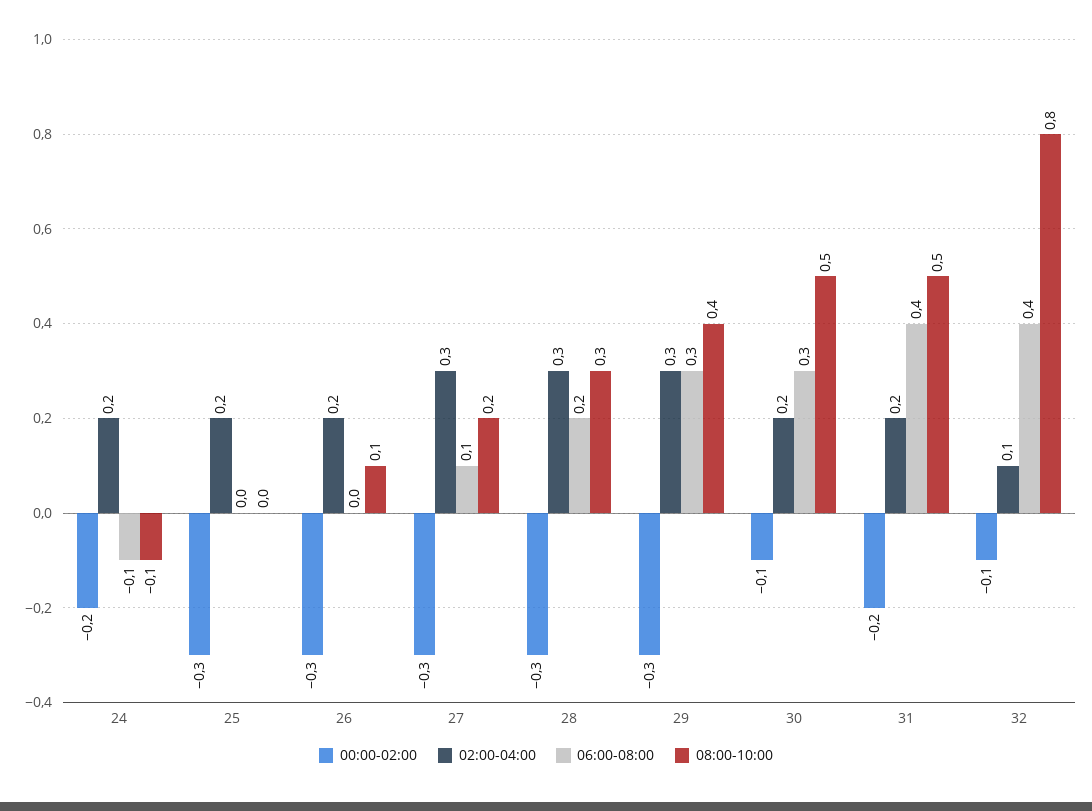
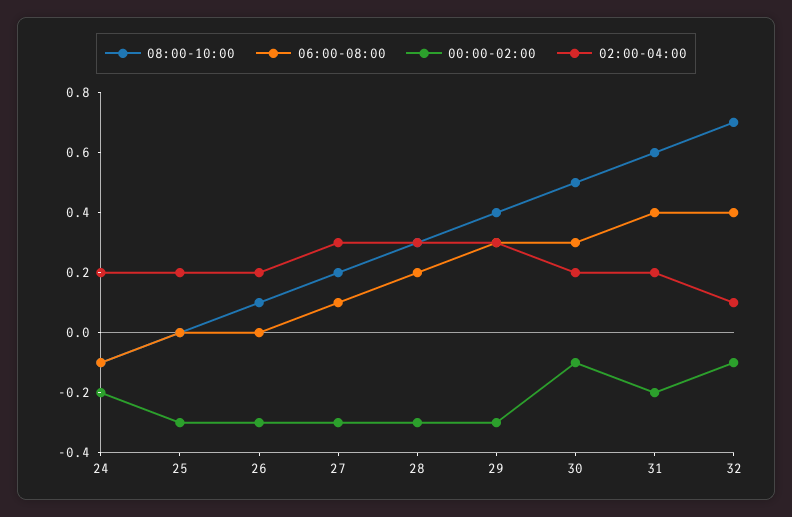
08:00-10:00, 31: 0.5 -> 0.6
08:00-10:00, 32: 0.8 -> 0.7

